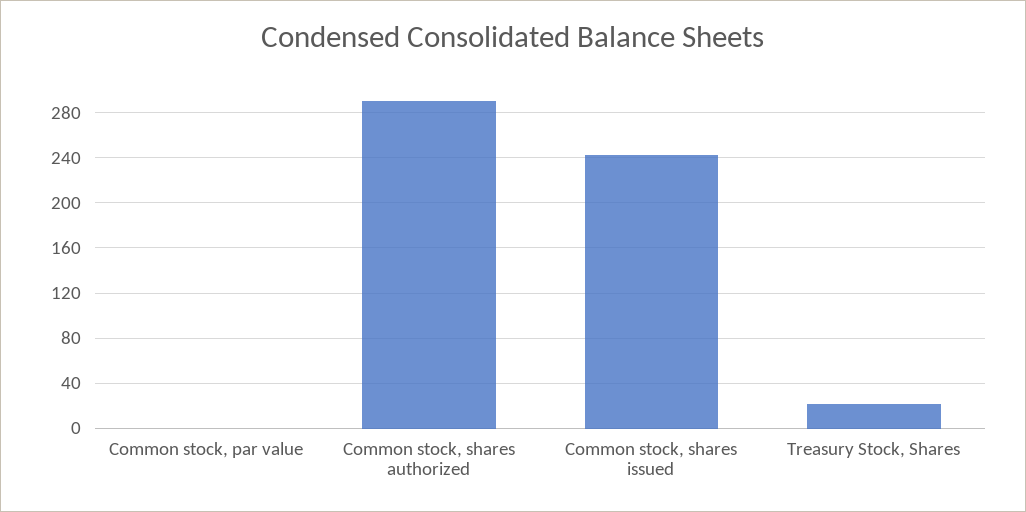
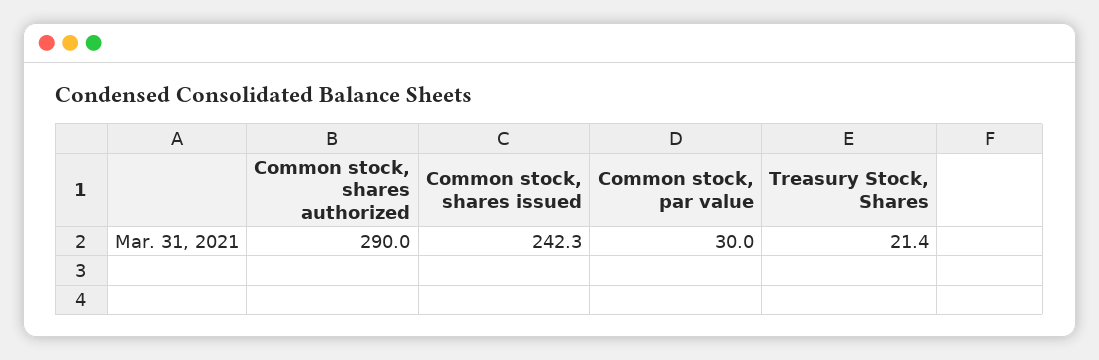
Common stock, par value: 0 -> 30

